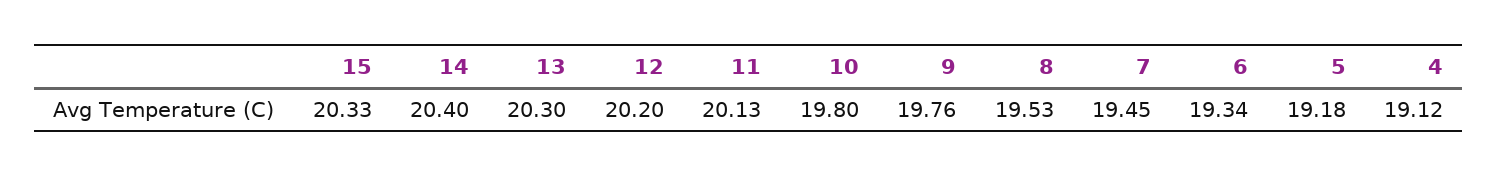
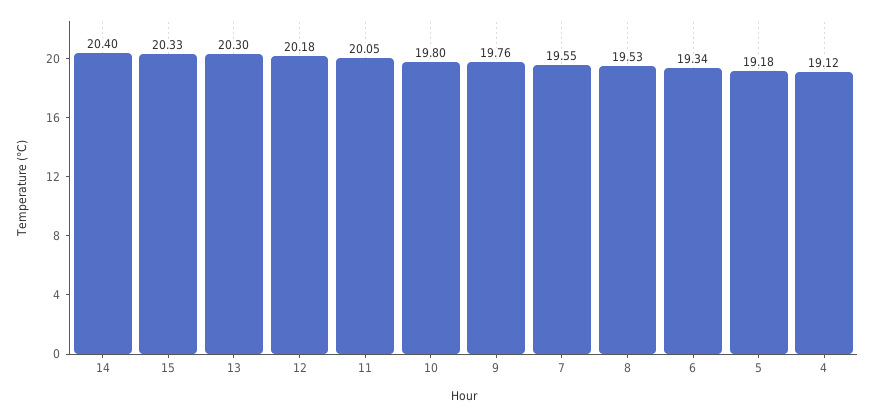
12: 20.2 -> 20.18
11: 20.13 -> 20.05
7: 19.45 -> 19.55

